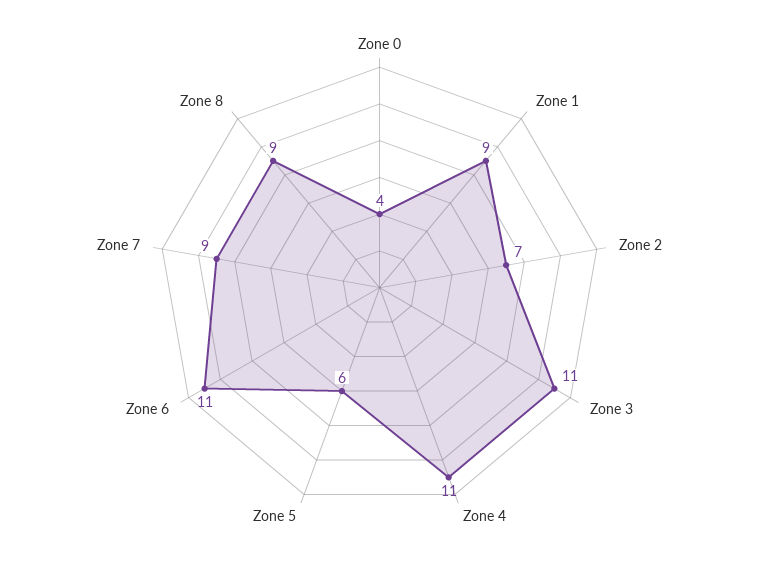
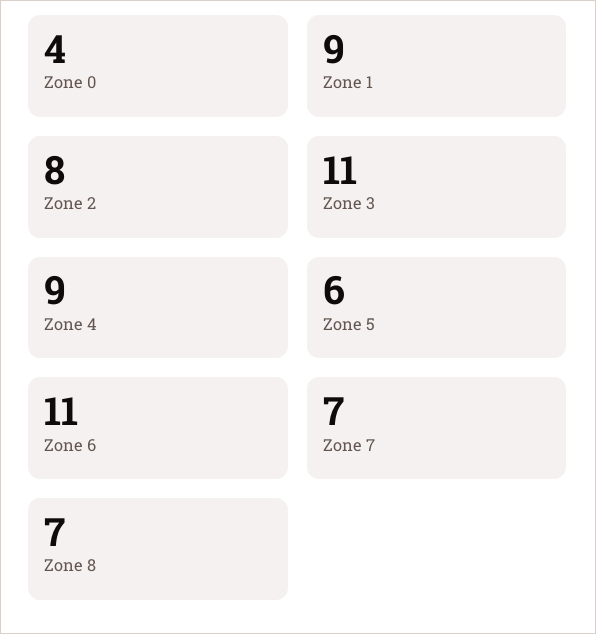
Zone 2: 7 -> 8
Zone 4: 11 -> 9
Zone 7: 9 -> 7
Zone 8: 9 -> 7

